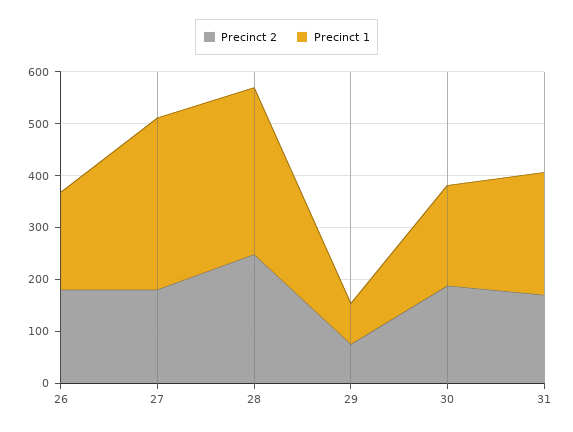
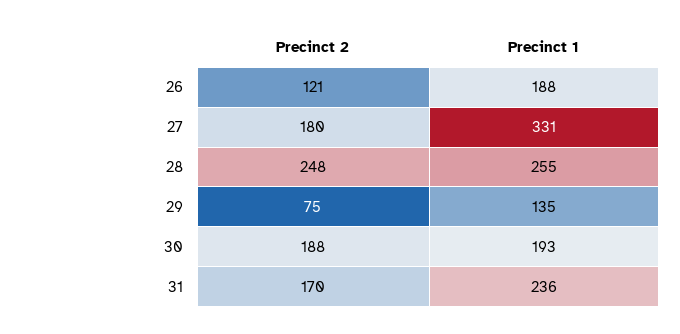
Precinct 2, 26: 180 -> 121
Precinct 1, 28: 320 -> 255
Precinct 1, 29: 80 -> 135

